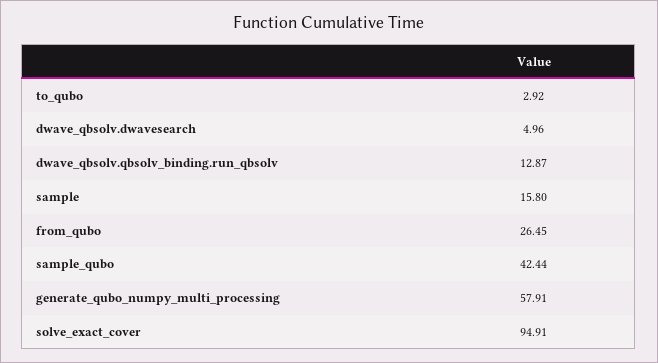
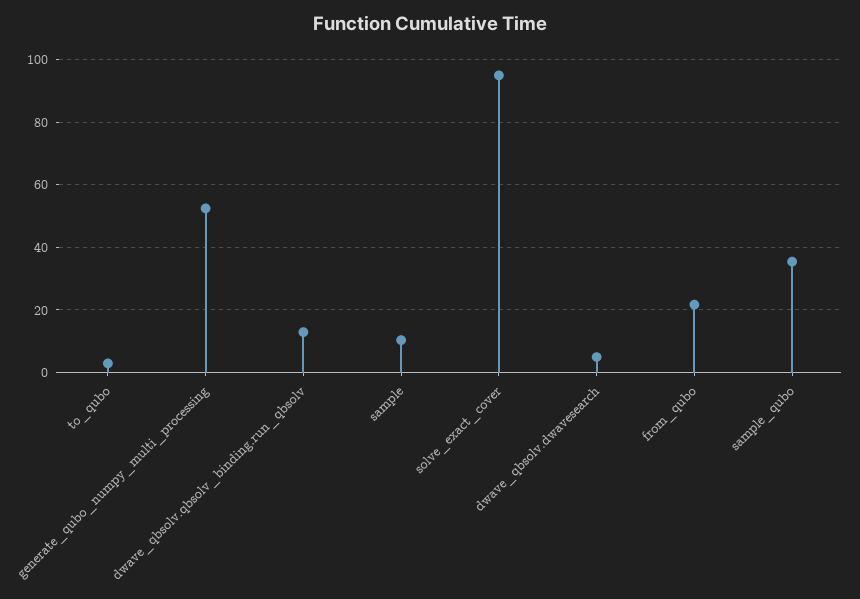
sample: 15.8 -> 10
from_qubo: 26.45 -> 22
sample_qubo: 42.44 -> 36
generate_qubo_numpy_multi_processing: 57.91 -> 52

